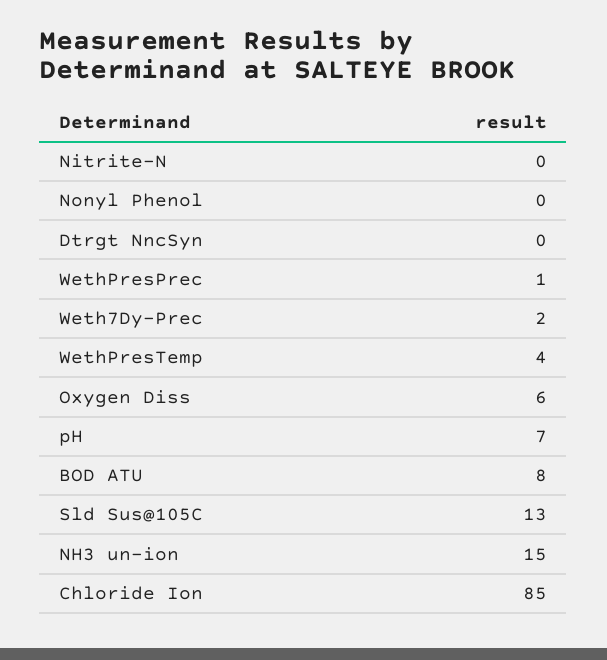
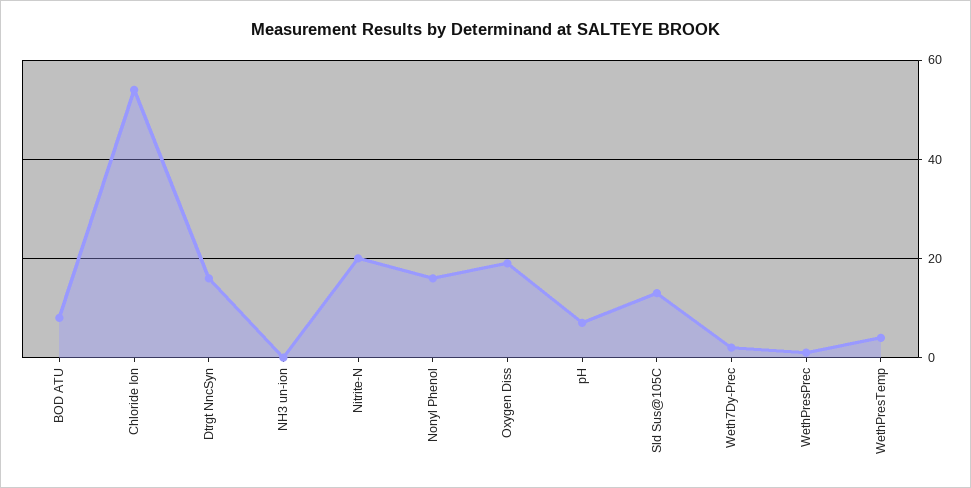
Nitrite-N: 0 -> 20
Nonyl Phenol: 0 -> 15
Dtrgt NncSyn: 0 -> 15
Oxygen Diss: 6 -> 20
NH3 un-ion: 15 -> 0
Chloride Ion: 85 -> 55

